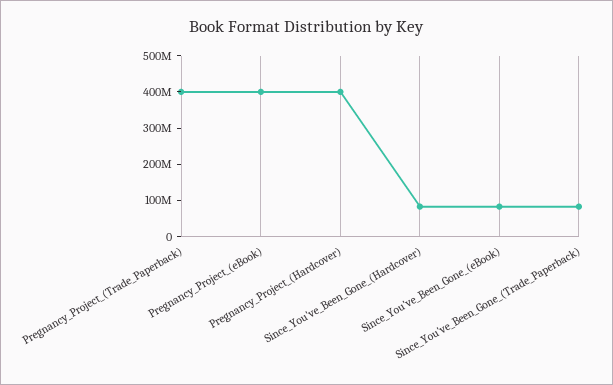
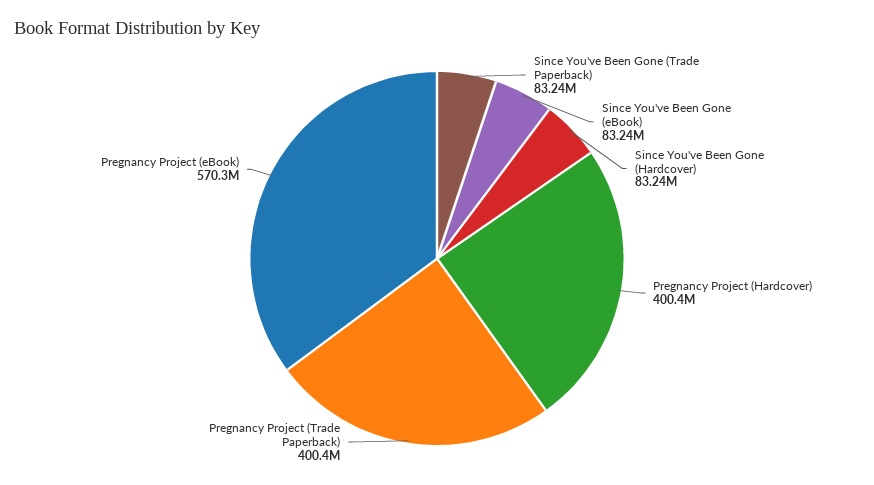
Pregnancy_Project_(eBook): 400000000 -> 570300000

